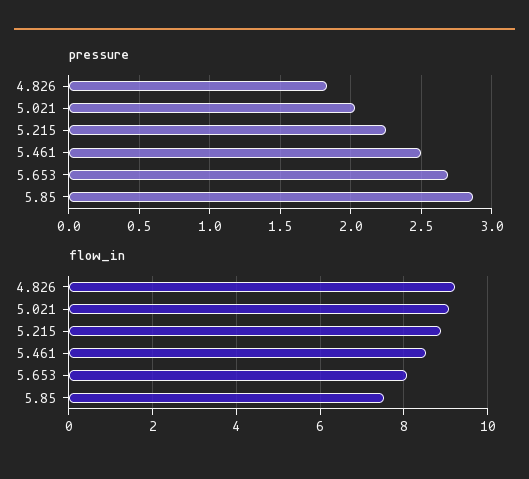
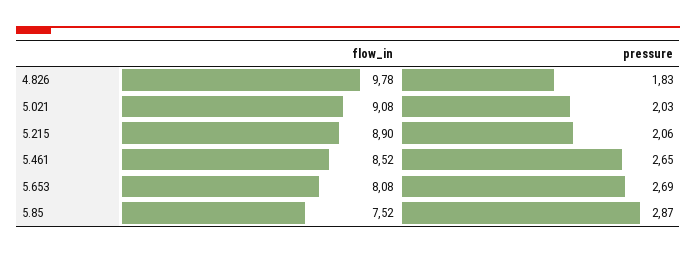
pressure, 5.215: 2.25 -> 2.06
pressure, 5.461: 2.5 -> 2.65
flow_in, 4.826: 9.2 -> 9.78

